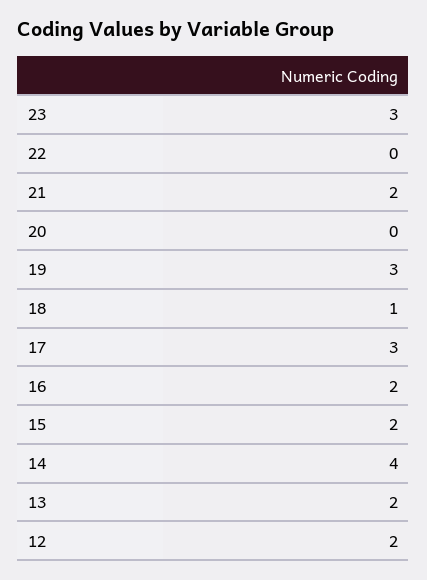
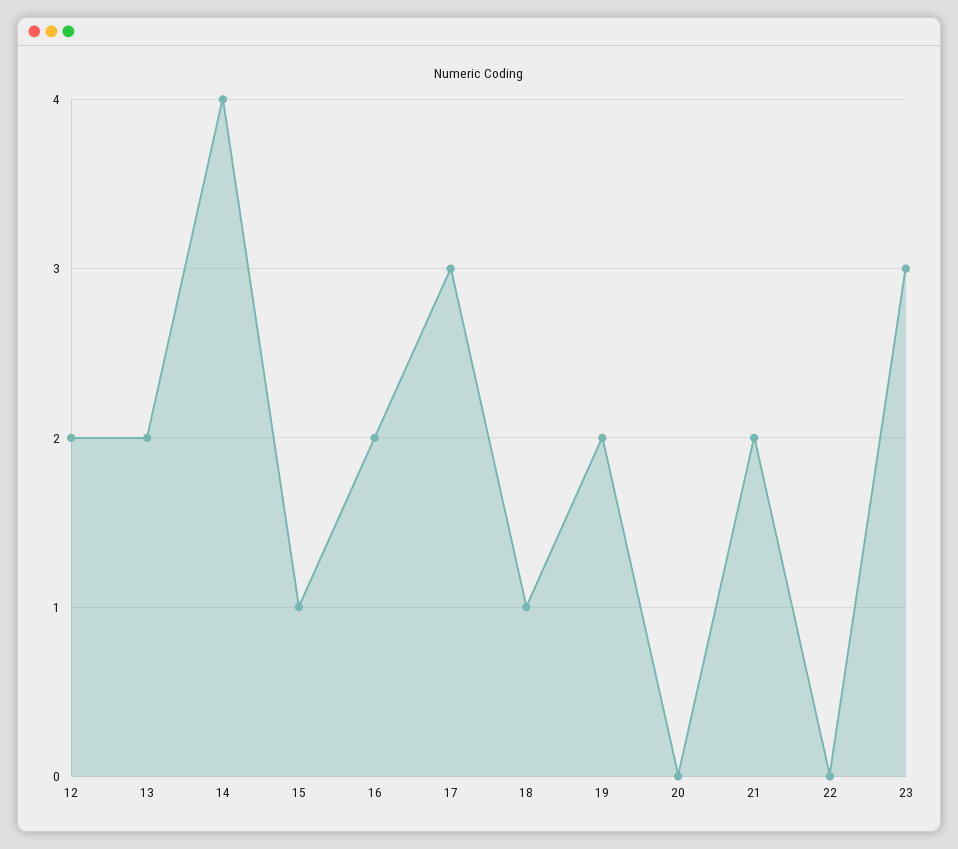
19: 3 -> 2
15: 2 -> 1

